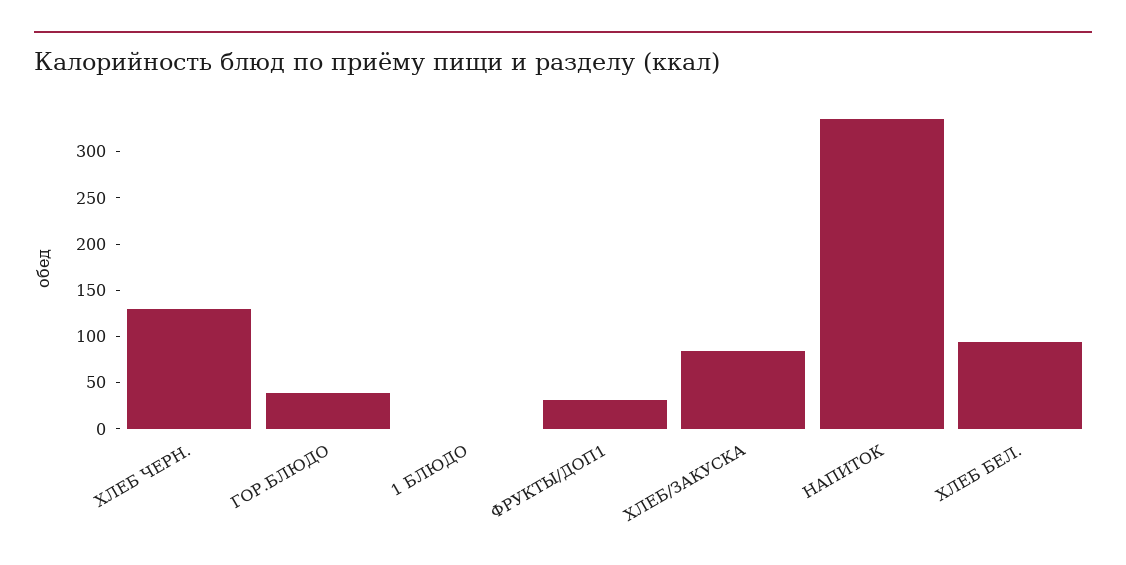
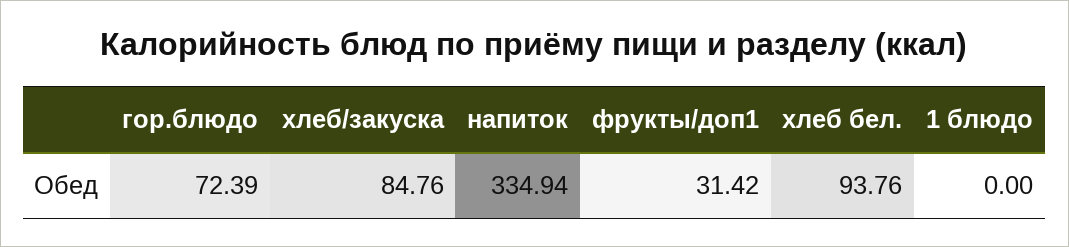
ХЛЕБ ЧЕРН.: 130 -> none
ГОР.БЛЮДО: 40 -> 72.39

